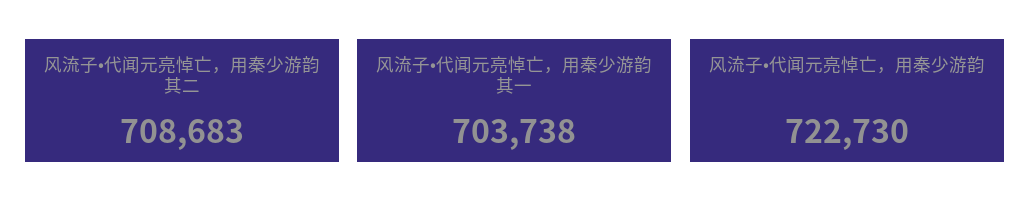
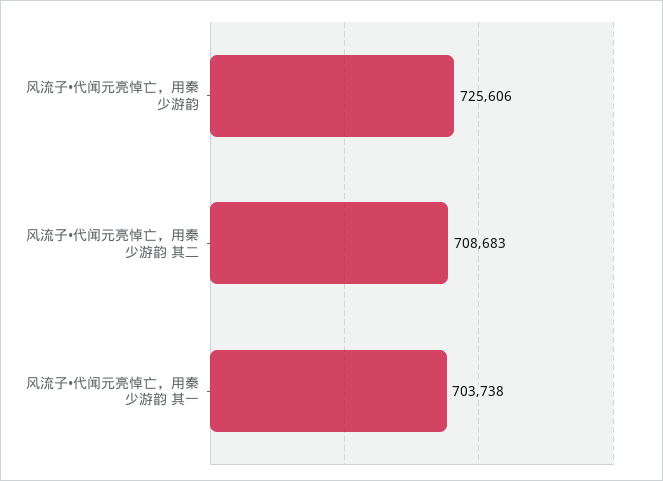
风流子•代闻元亮悼亡，用秦少游韵: 722730 -> 725606

